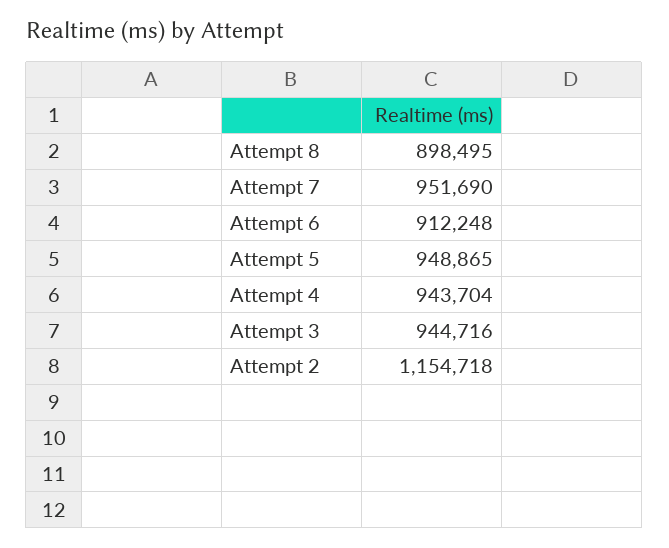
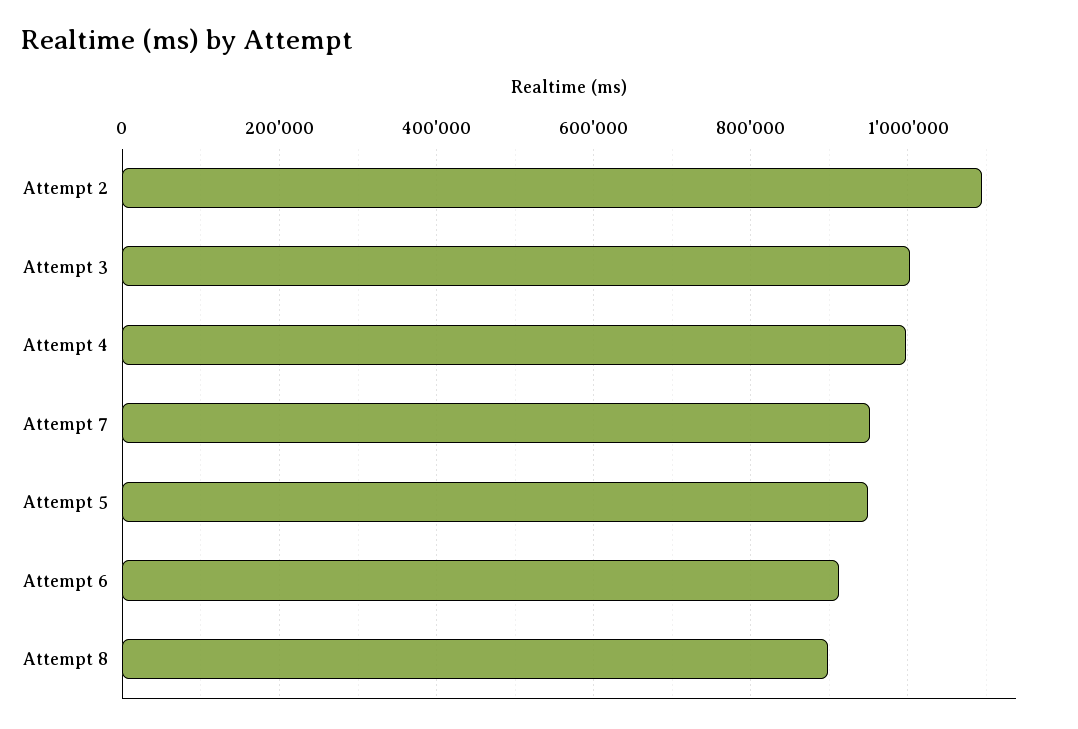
Attempt 4: 943704 -> 1000000
Attempt 3: 944716 -> 1000000
Attempt 2: 1154718 -> 1100000

